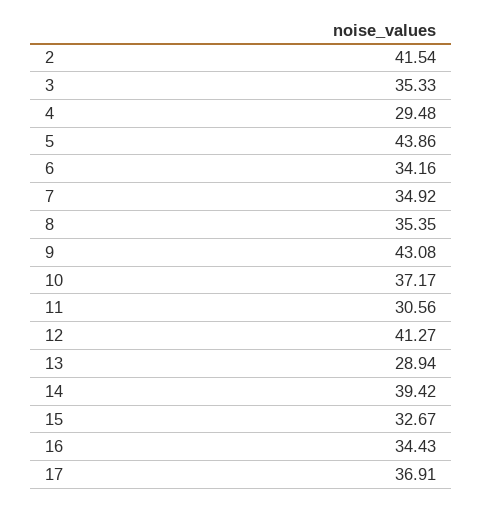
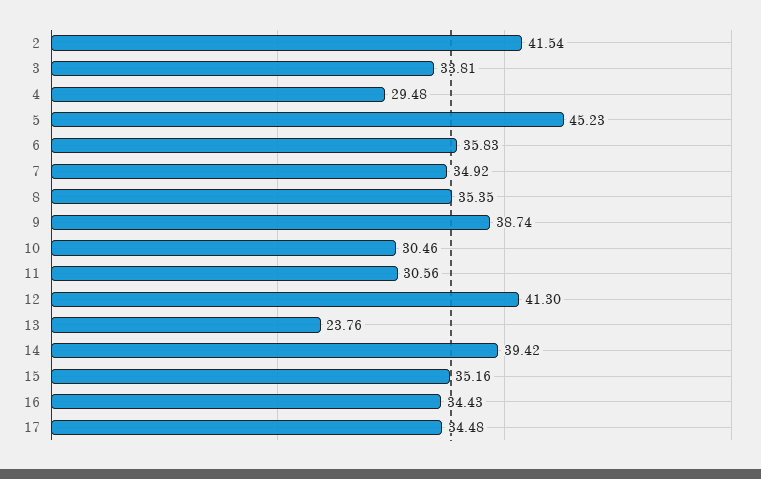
3: 35.33 -> 33.81
5: 43.86 -> 45.23
6: 34.16 -> 35.83
9: 43.08 -> 38.74
10: 37.17 -> 30.46
12: 41.27 -> 41.3
13: 28.94 -> 23.76
15: 32.67 -> 35.16
17: 36.91 -> 34.48

